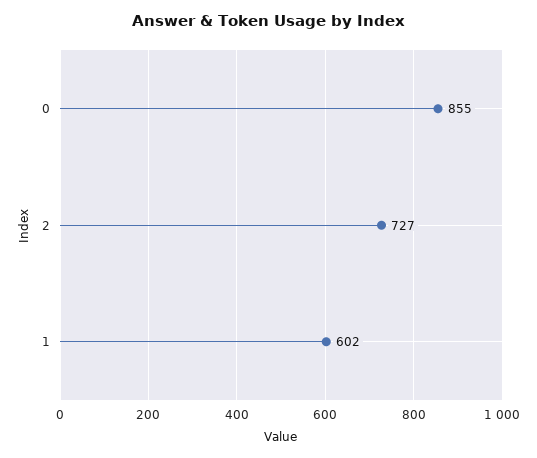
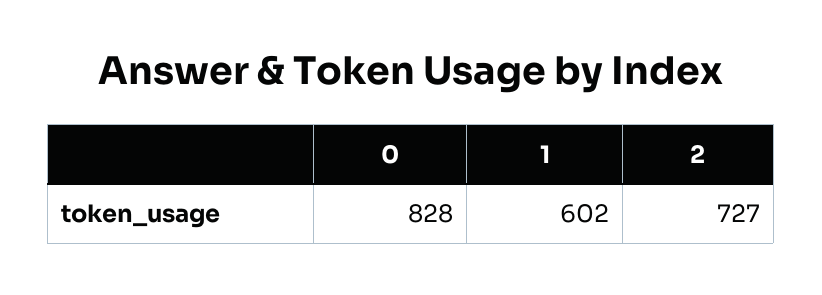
0: 855 -> 828

